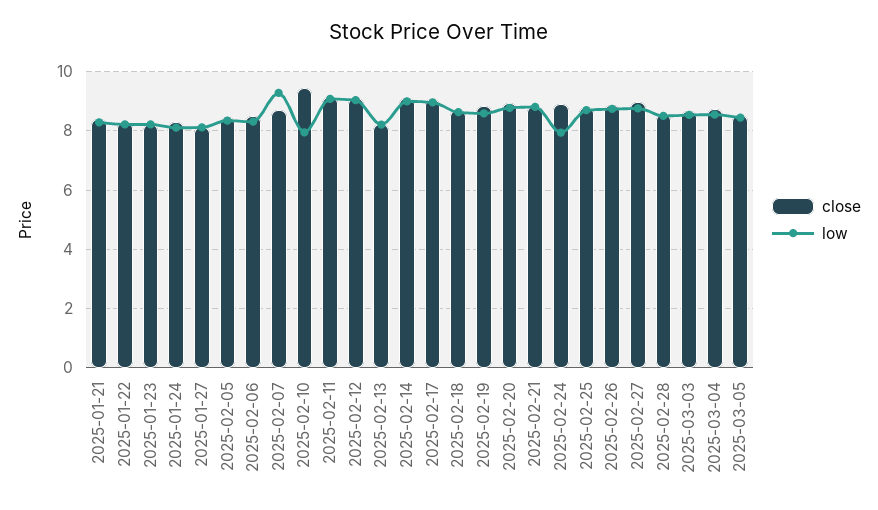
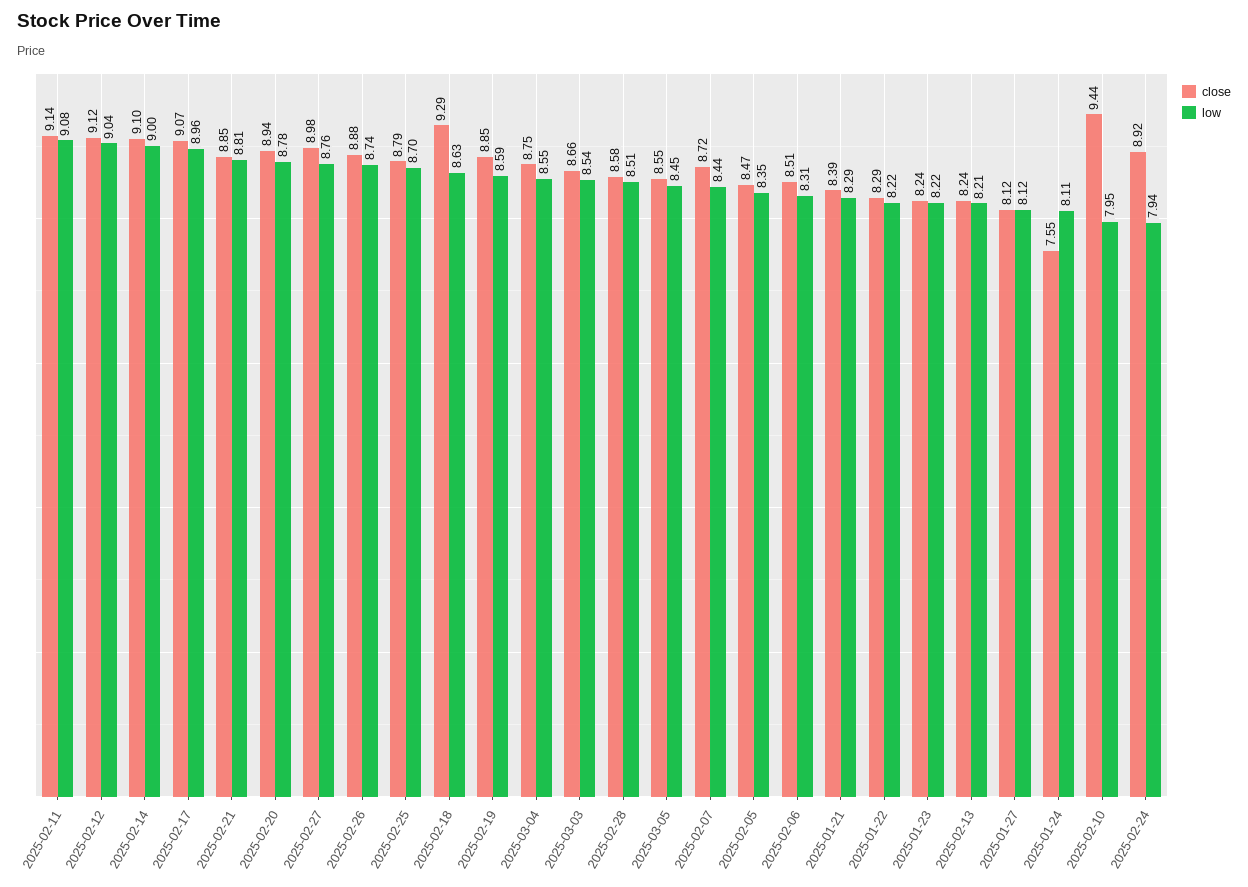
close, 2025-01-24: 8.25 -> 7.55
low, 2025-02-07: 9.25 -> 8.44
close, 2025-02-18: 8.75 -> 9.29

